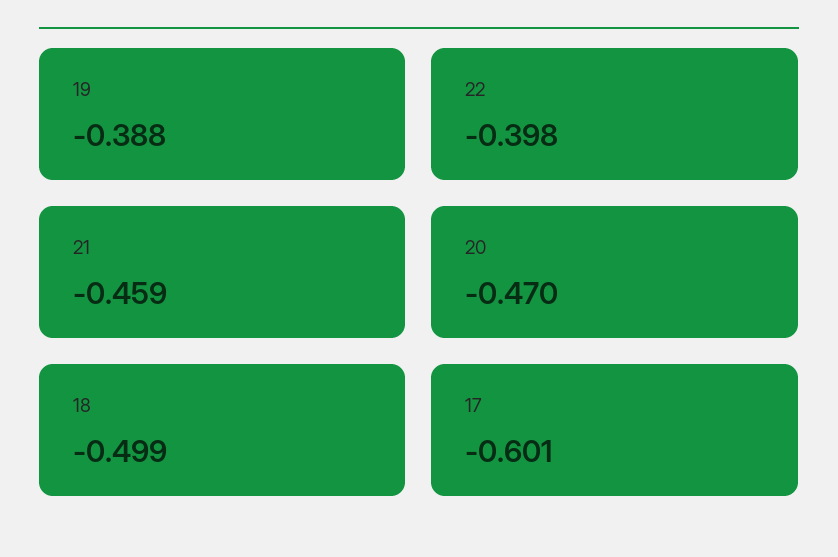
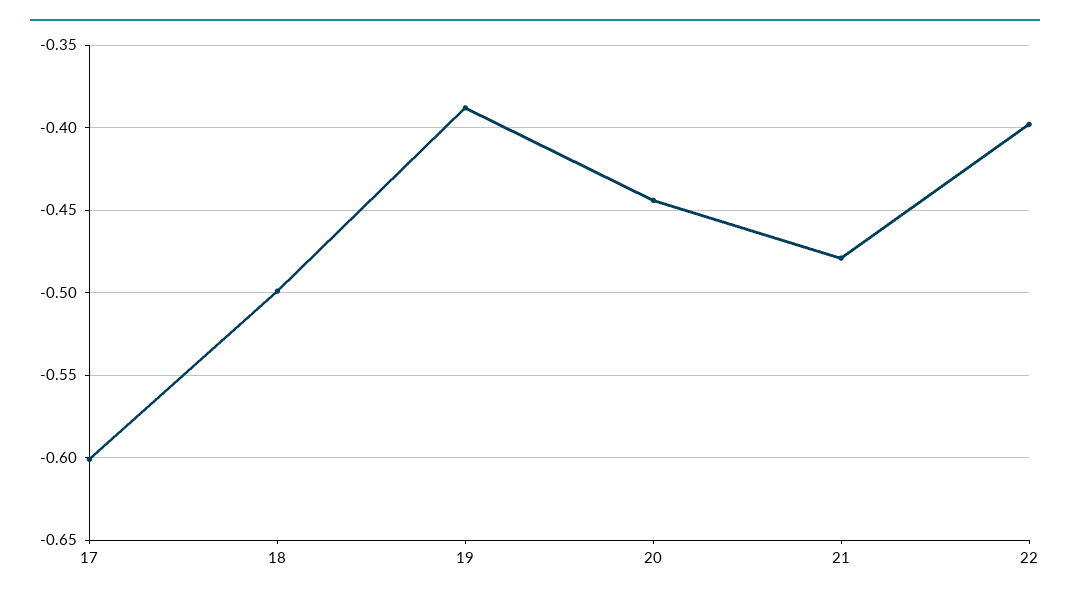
21: -0.459 -> -0.48
20: -0.47 -> -0.445

